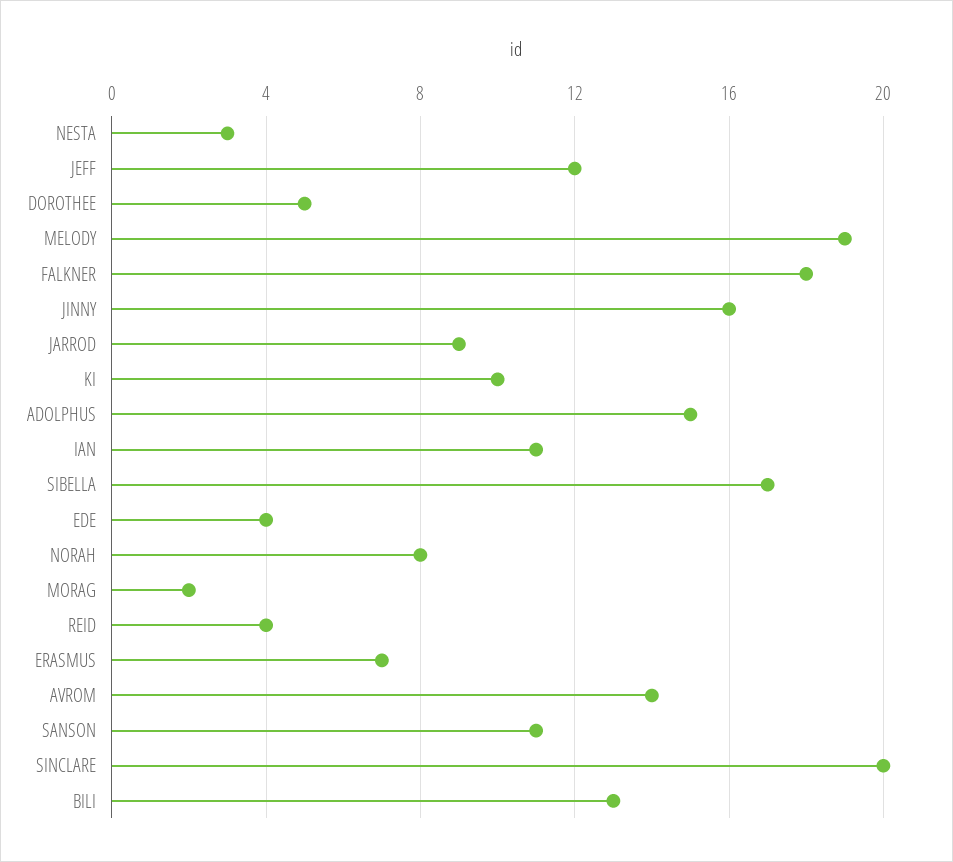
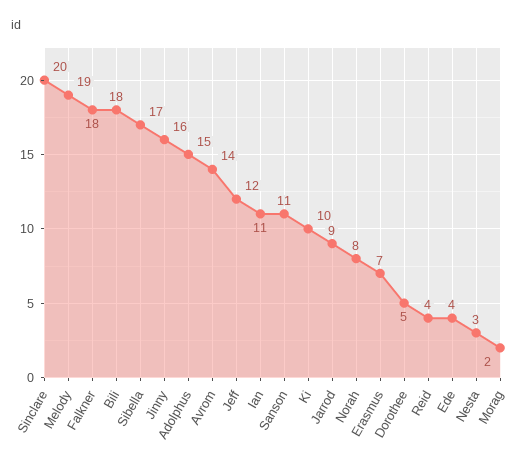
BILI: 13 -> 18

